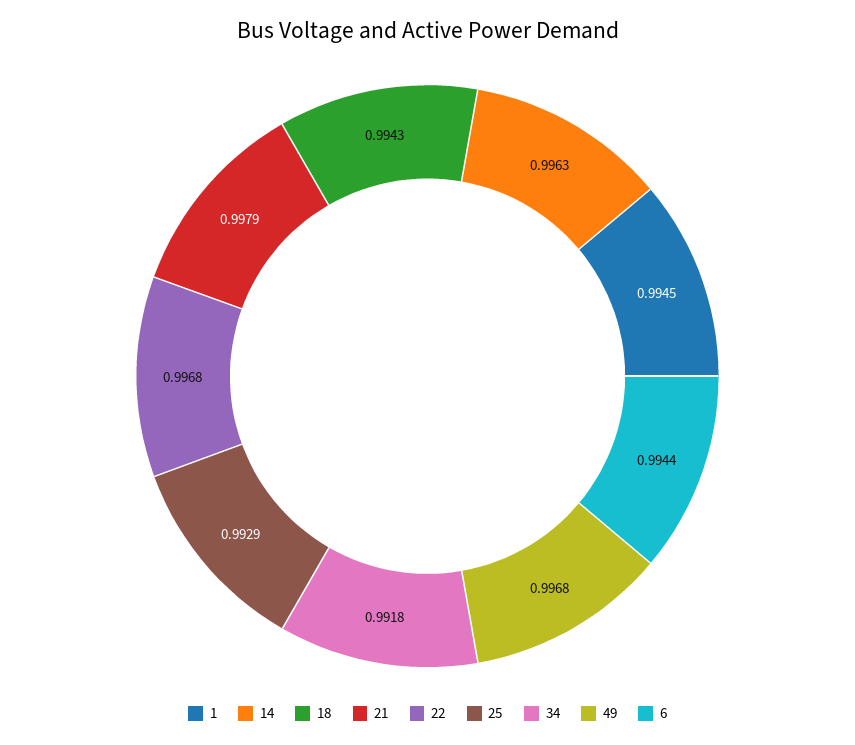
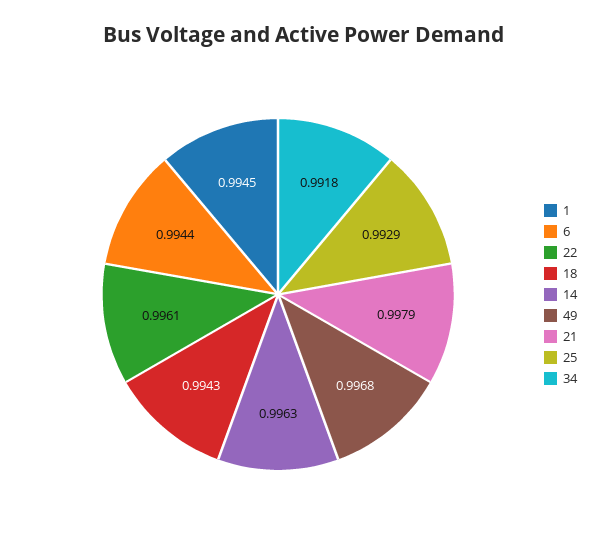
22: 0.9968 -> 0.9961

